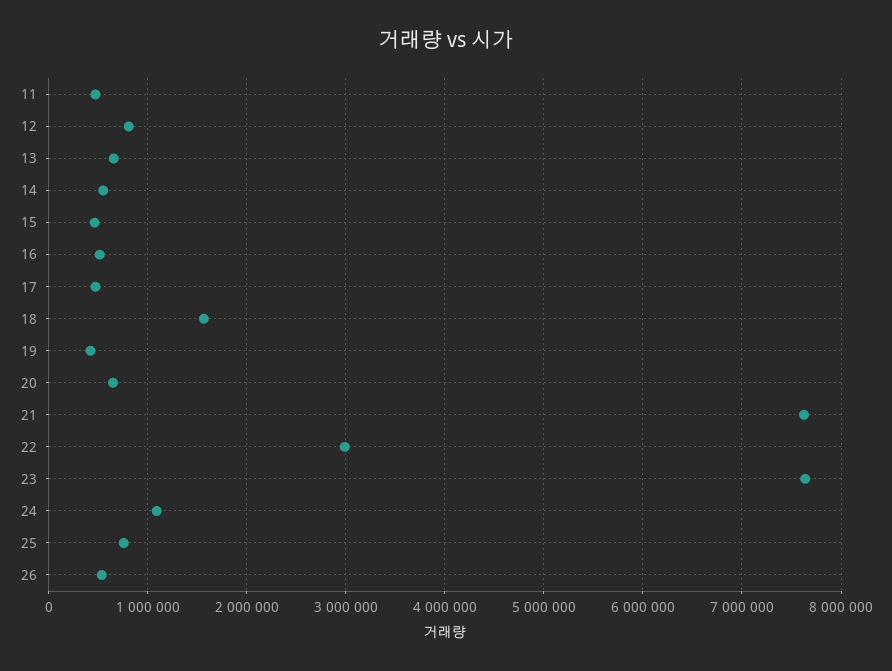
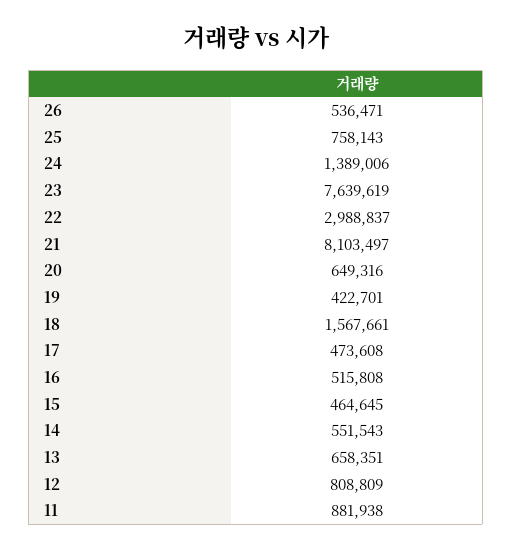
11: 500000 -> 881938
21: 7600000 -> 8103497
24: 1100000 -> 1389006

